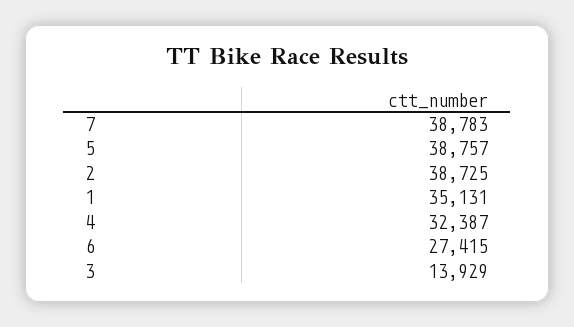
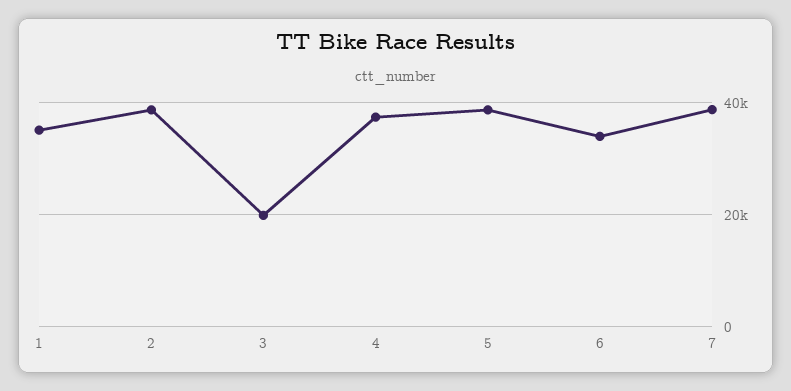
4: 32387 -> 38000
6: 27415 -> 34000
3: 13929 -> 20000

